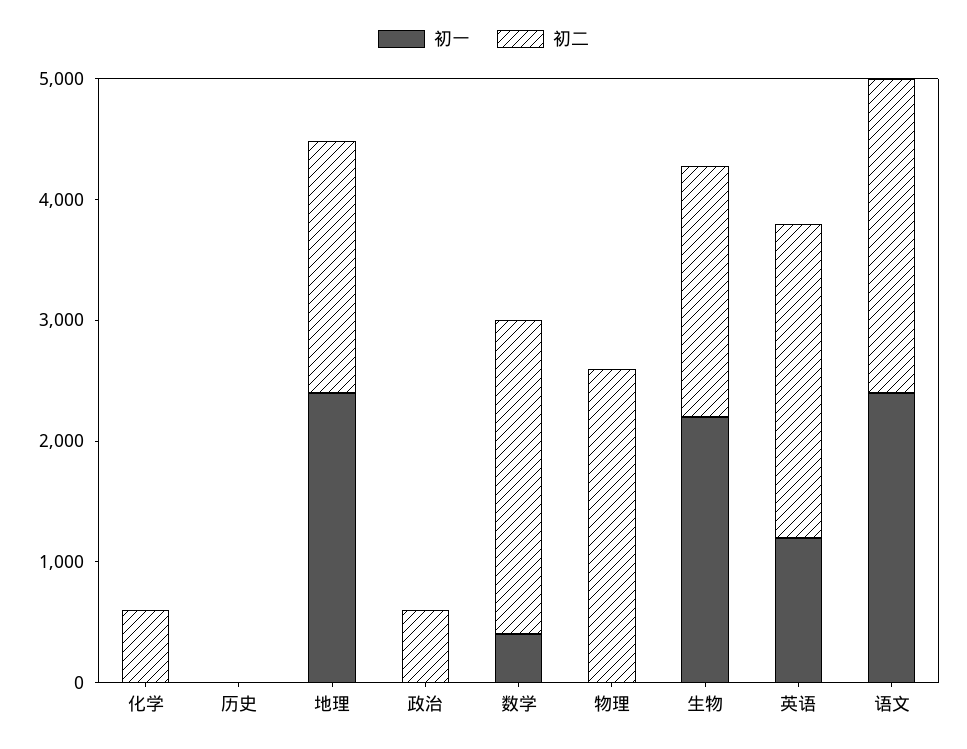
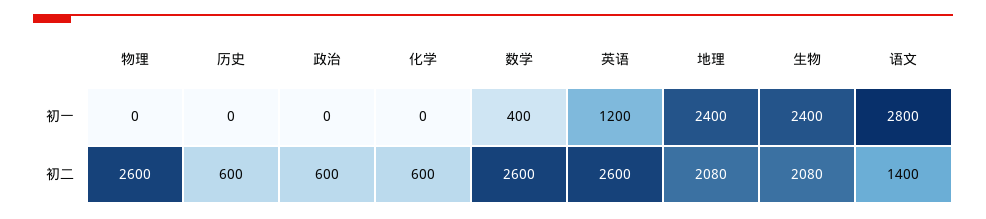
初二, 历史: 0 -> 600
初一, 生物: 2200 -> 2400
初一, 语文: 2400 -> 2800
初二, 语文: 2600 -> 1400

